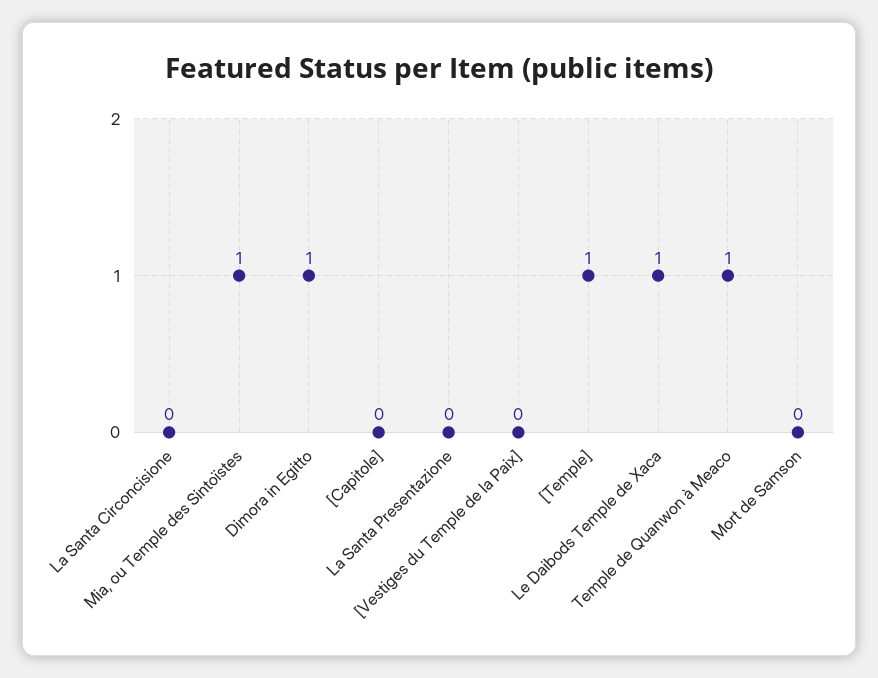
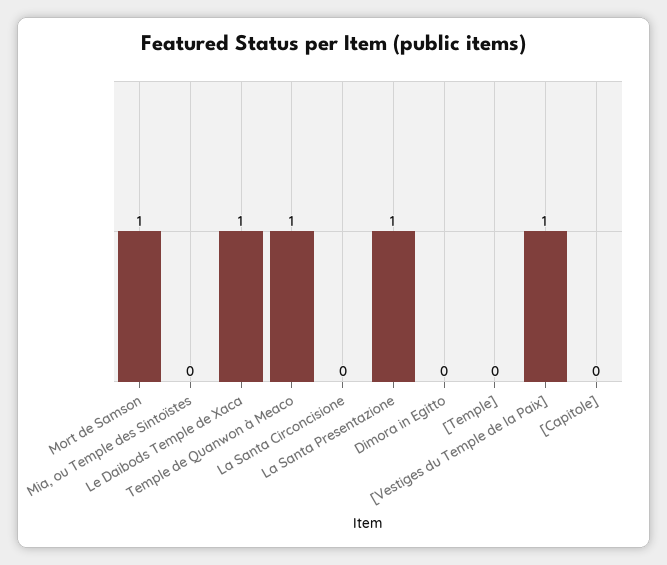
Mia, ou Temple des Sintoïstes: 1 -> 0
Dimora in Egitto: 1 -> 0
La Santa Presentazione: 0 -> 1
[Vestiges du Temple de la Paix]: 0 -> 1
[Temple]: 1 -> 0
Mort de Samson: 0 -> 1

